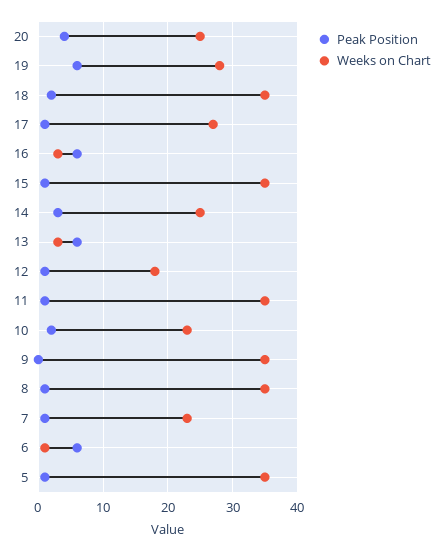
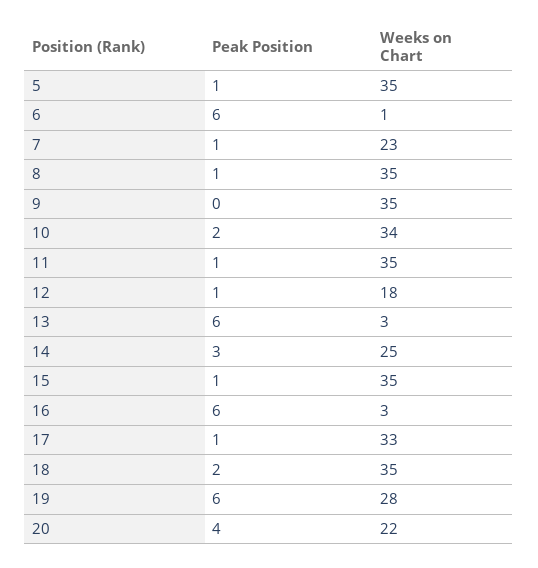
Weeks on Chart, 20: 25 -> 22
Weeks on Chart, 17: 27 -> 33
Weeks on Chart, 10: 23 -> 34

